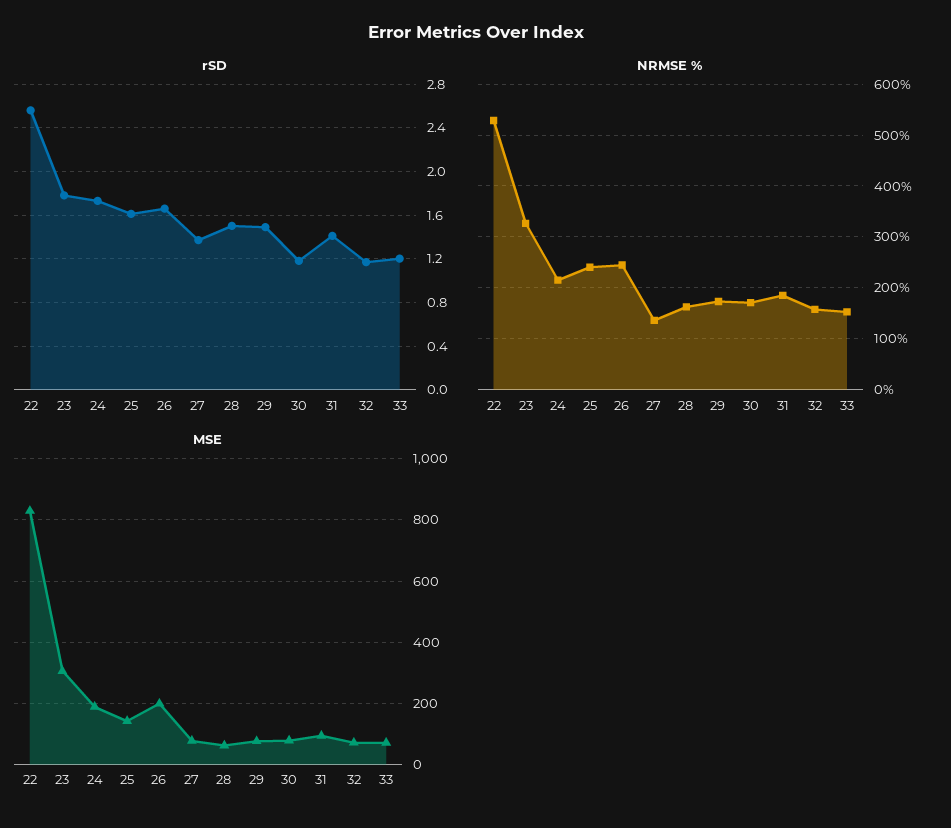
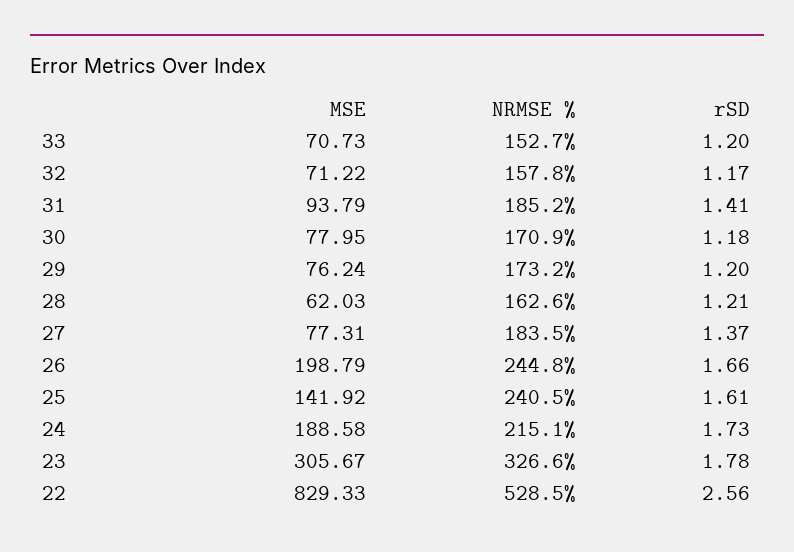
rSD, 28: 1.5 -> 1.21
rSD, 29: 1.5 -> 1.2
NRMSE %, 27: 140 -> 183.5

